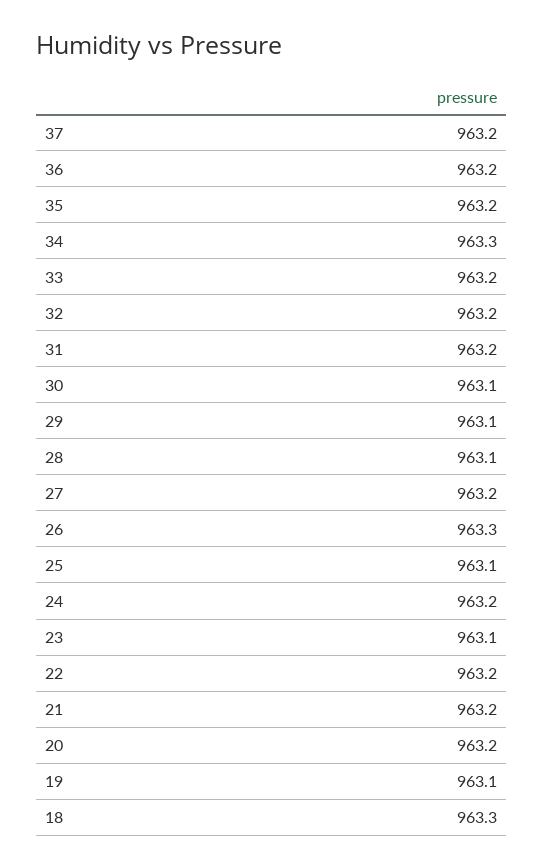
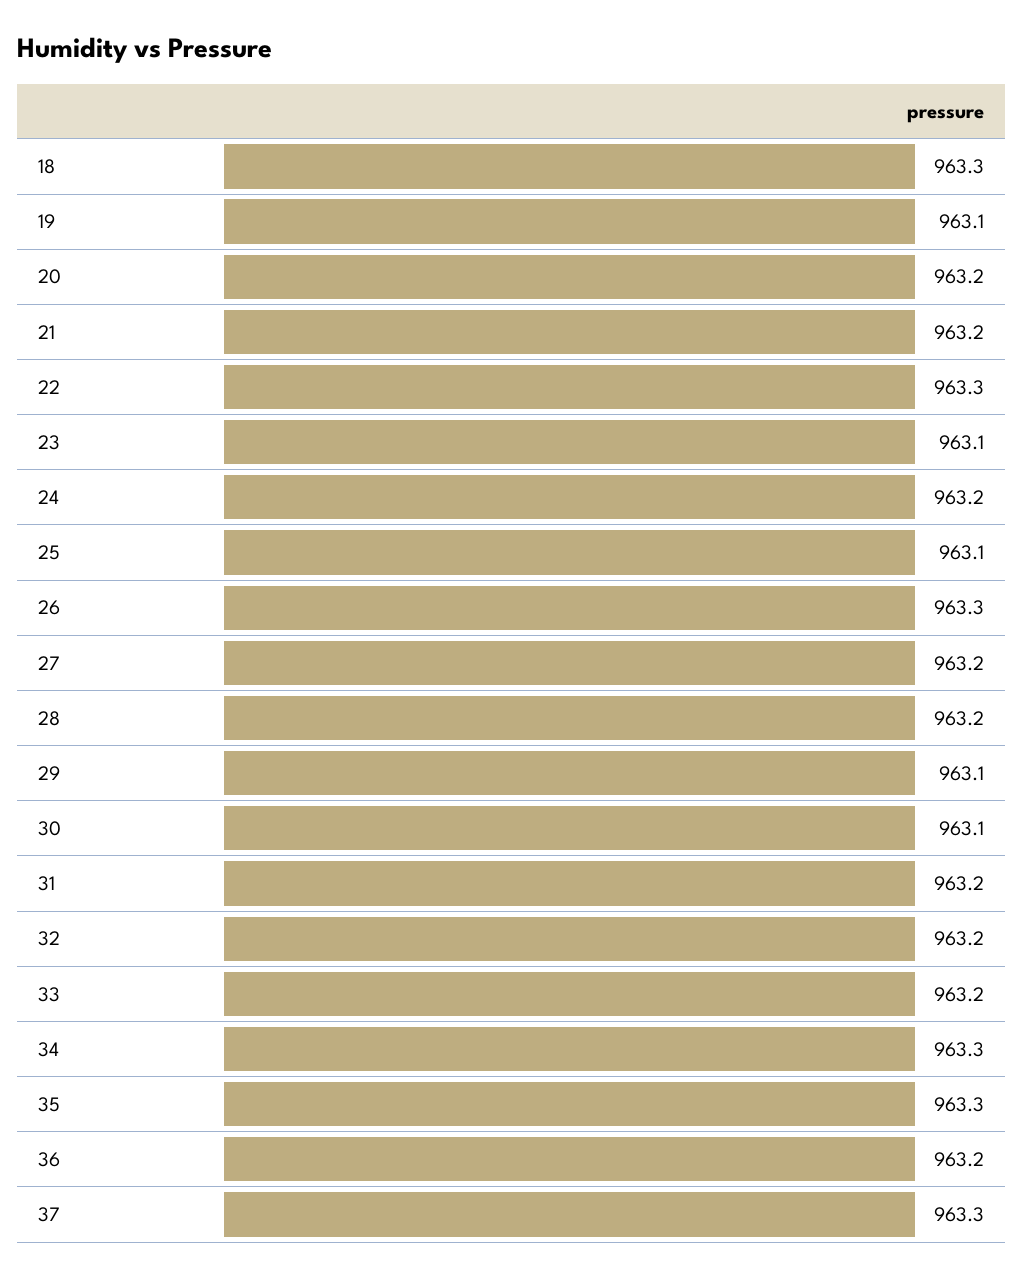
37: 963.2 -> 963.3
35: 963.2 -> 963.3
28: 963.1 -> 963.2
22: 963.2 -> 963.3

